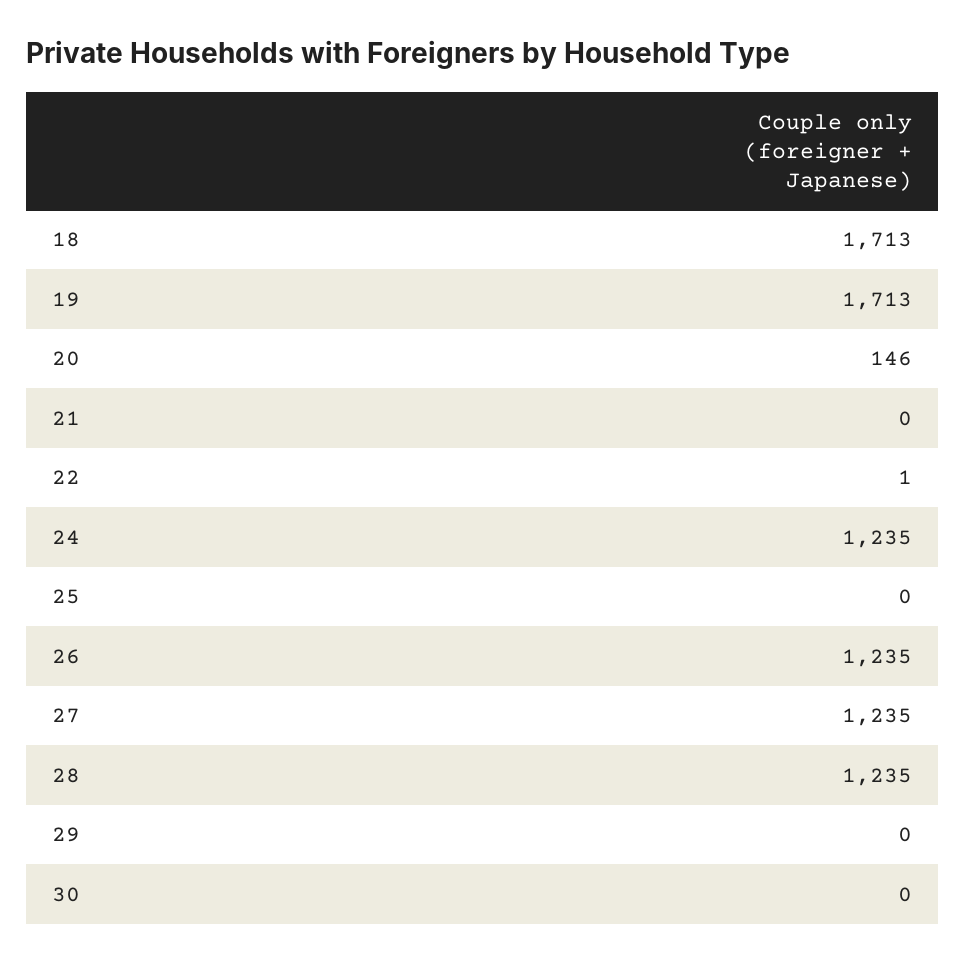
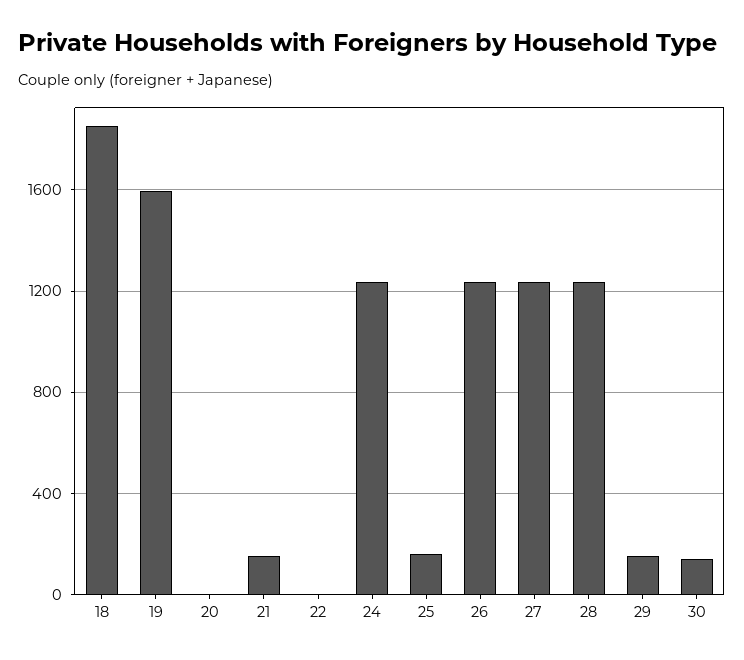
18: 1713 -> 1850
19: 1713 -> 1600
20: 146 -> 0
21: 0 -> 150
25: 0 -> 150
29: 0 -> 150
30: 0 -> 150

